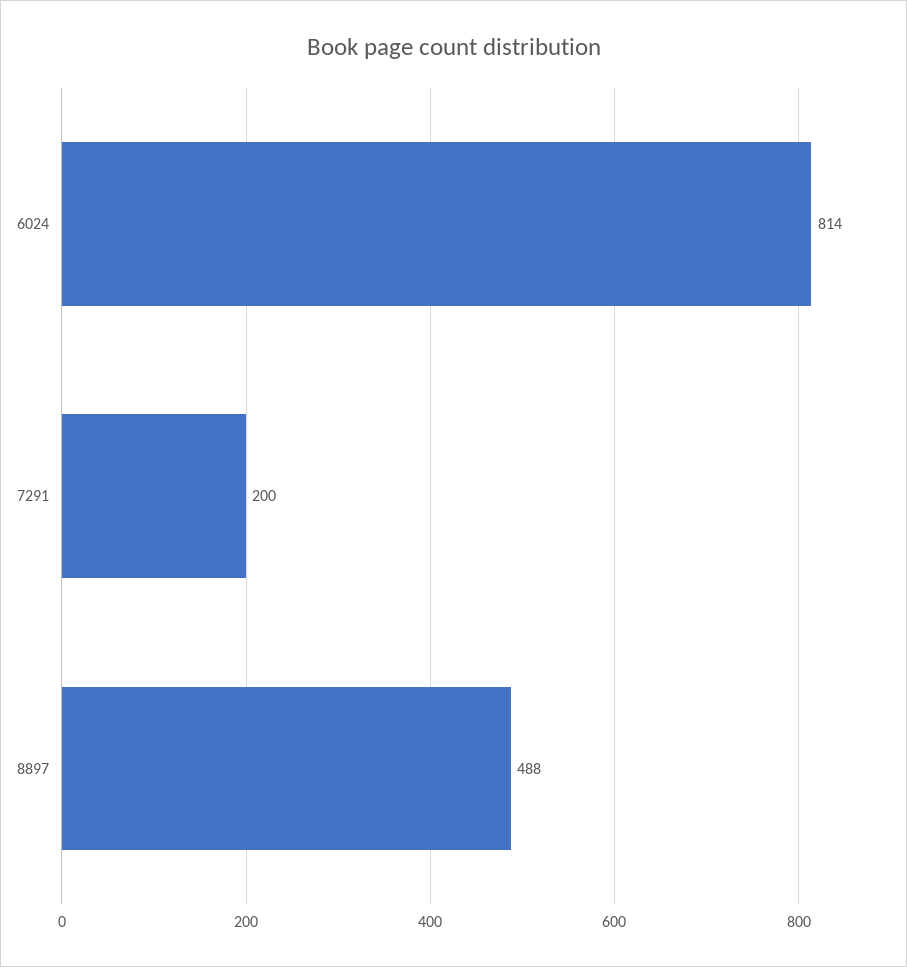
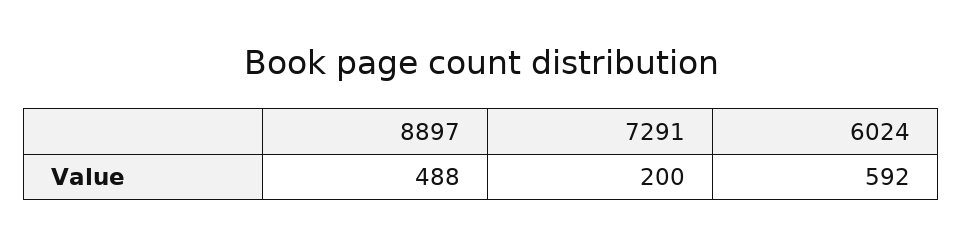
6024: 814 -> 592

